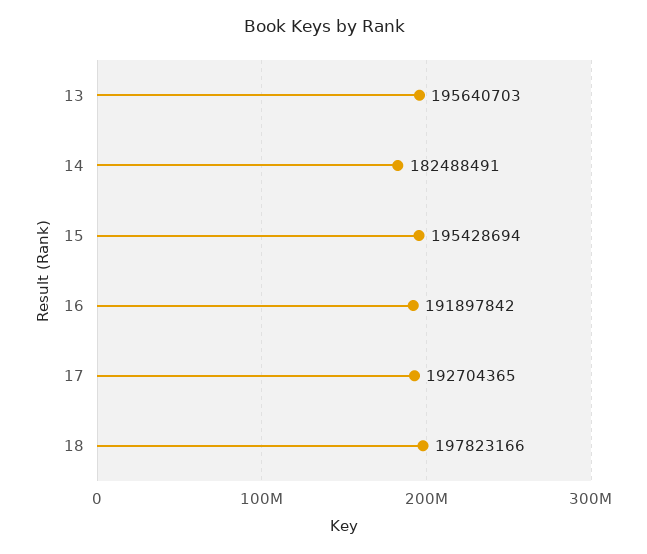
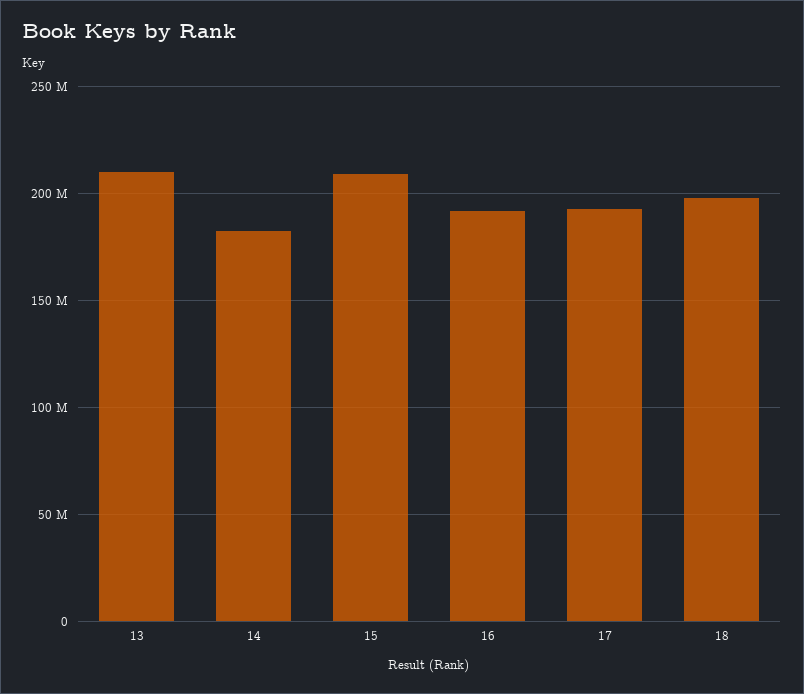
13: 195640703 -> 210000000
15: 195428694 -> 210000000

